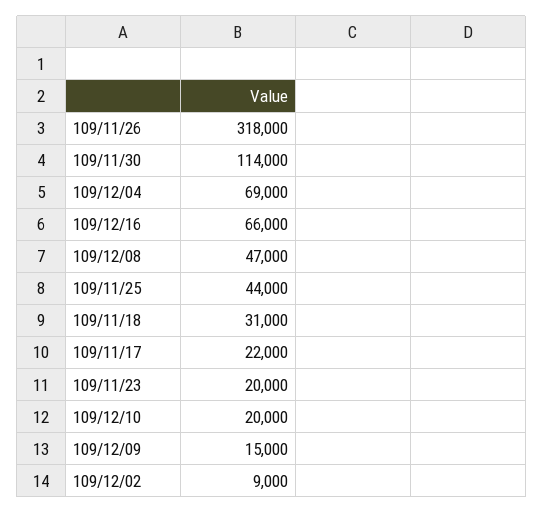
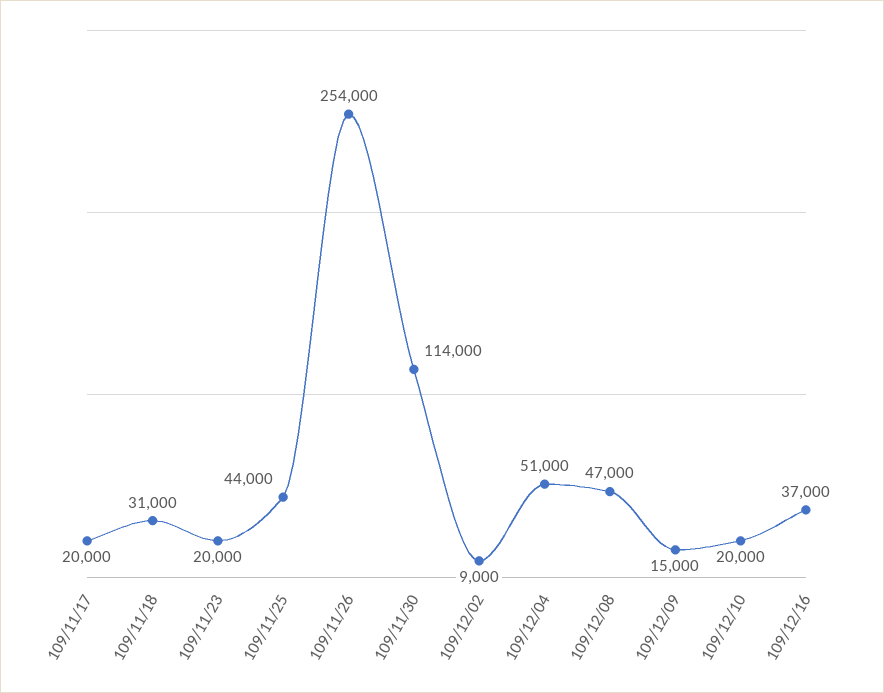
109/11/26: 318000 -> 254000
109/12/04: 69000 -> 51000
109/12/16: 66000 -> 37000
109/11/17: 22000 -> 20000

